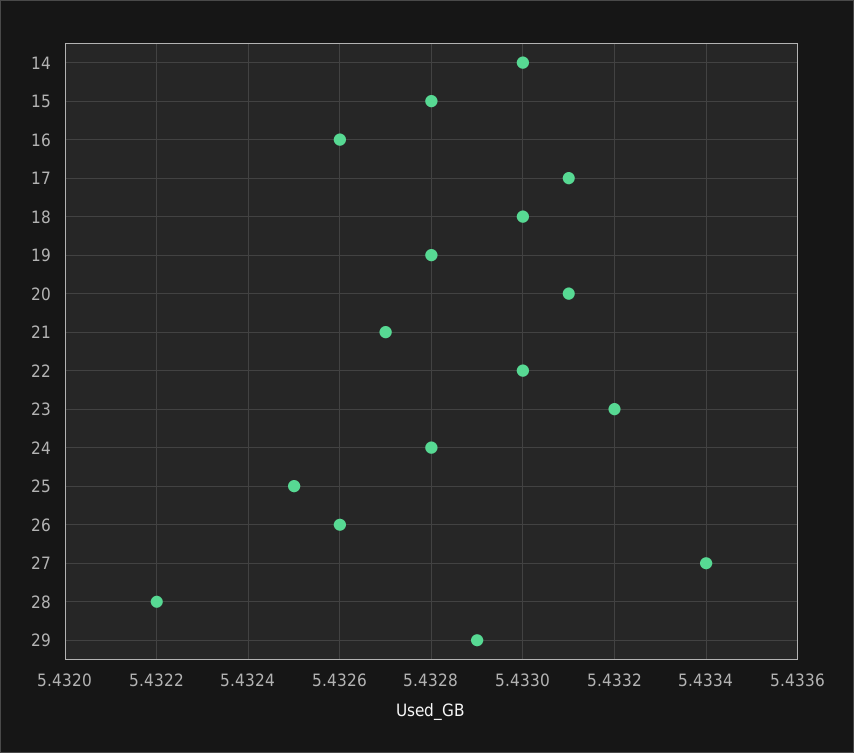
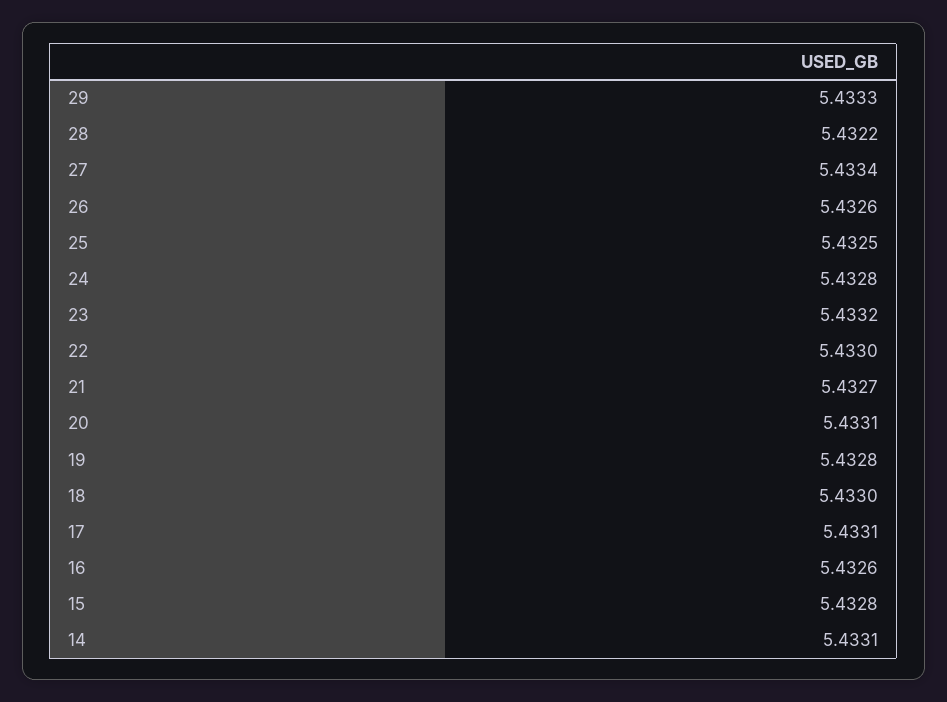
14: 5.433 -> 5.4331
29: 5.4329 -> 5.4333

